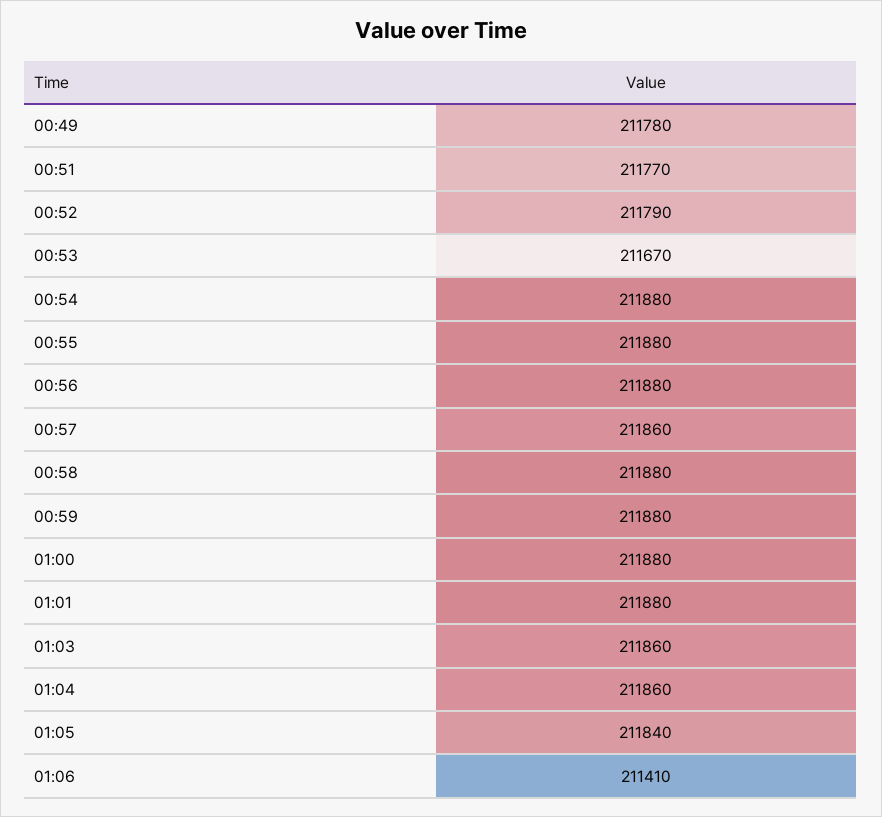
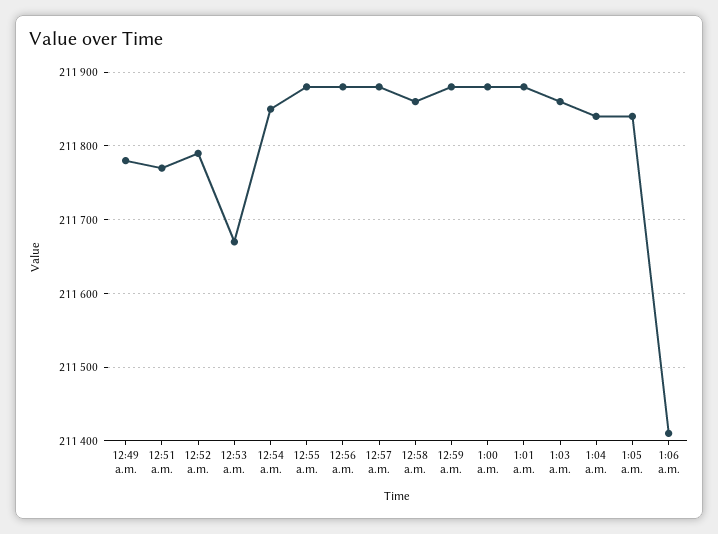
00:54: 211880 -> 211850
00:57: 211860 -> 211880
00:58: 211880 -> 211860
01:04: 211860 -> 211840

